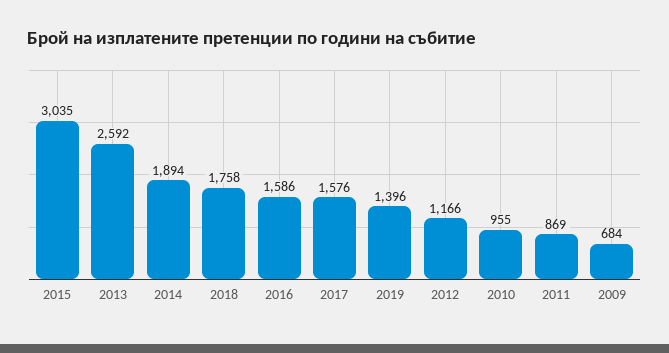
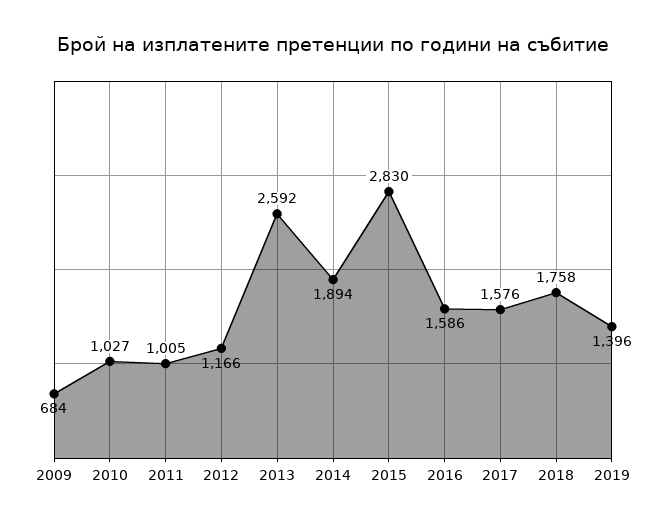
2015: 3035 -> 2830
2010: 955 -> 1027
2011: 869 -> 1005

